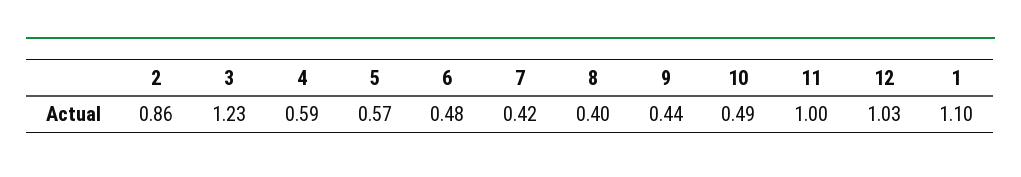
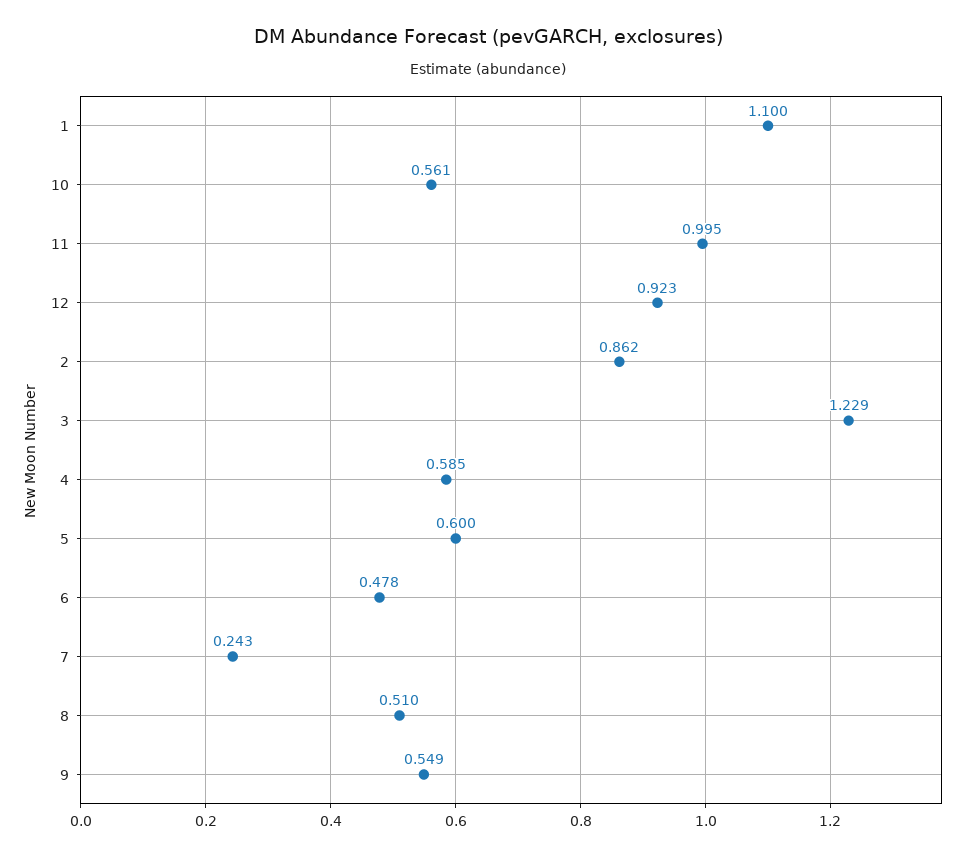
5: 0.57 -> 0.6
7: 0.42 -> 0.243
8: 0.4 -> 0.51
9: 0.44 -> 0.549
10: 0.49 -> 0.561
12: 1.03 -> 0.923

